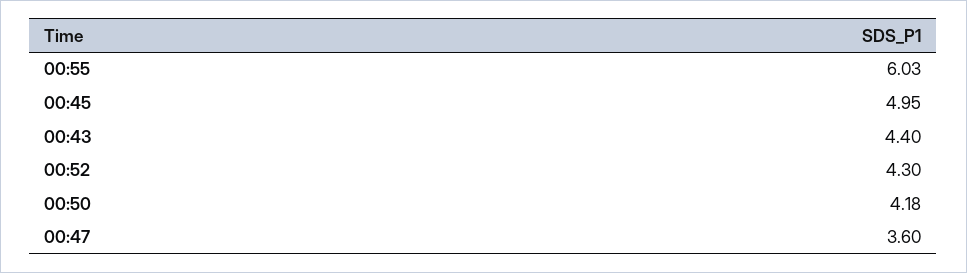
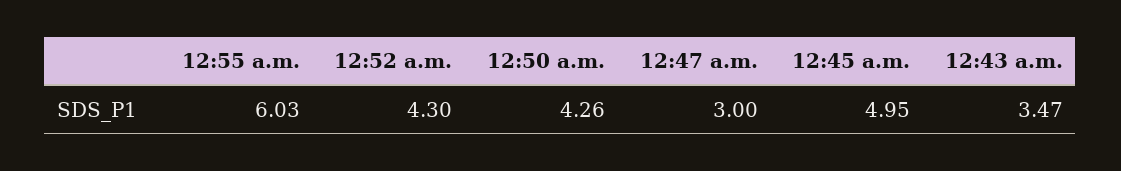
00:43: 4.4 -> 3.47
00:50: 4.18 -> 4.26
00:47: 3.6 -> 3

